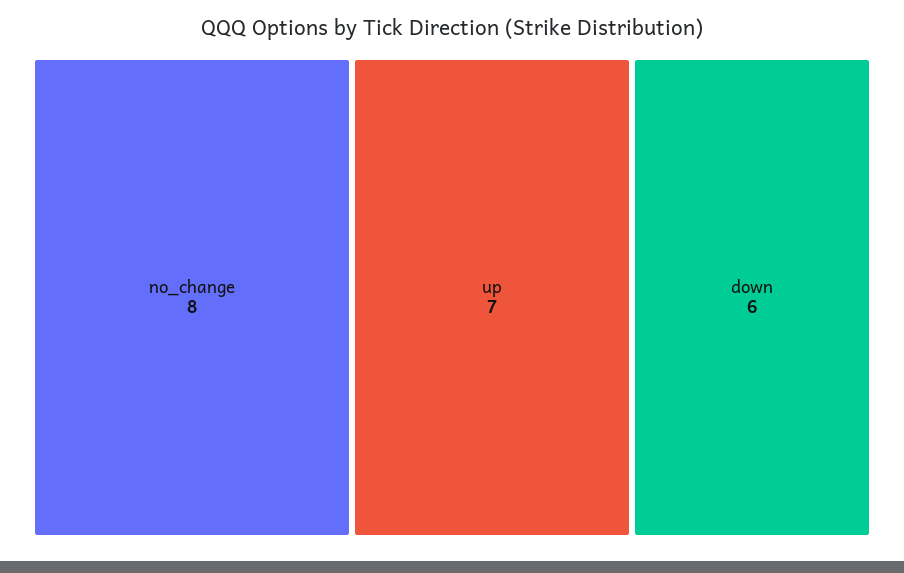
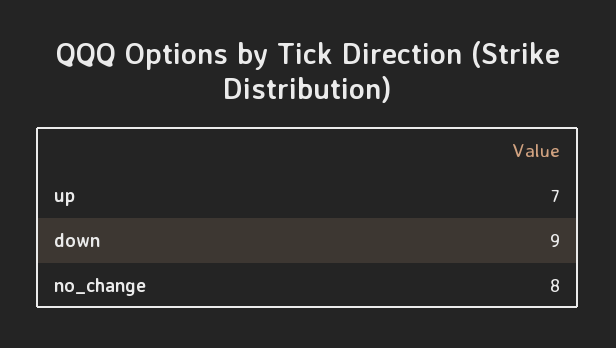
down: 6 -> 9

